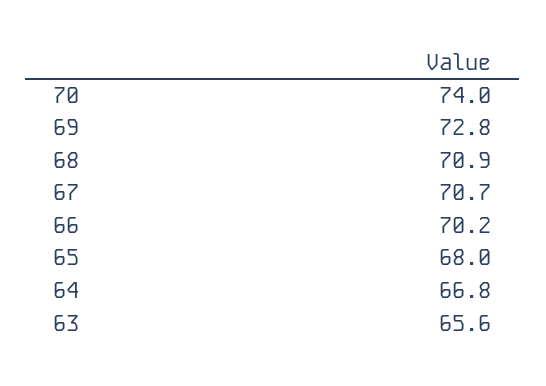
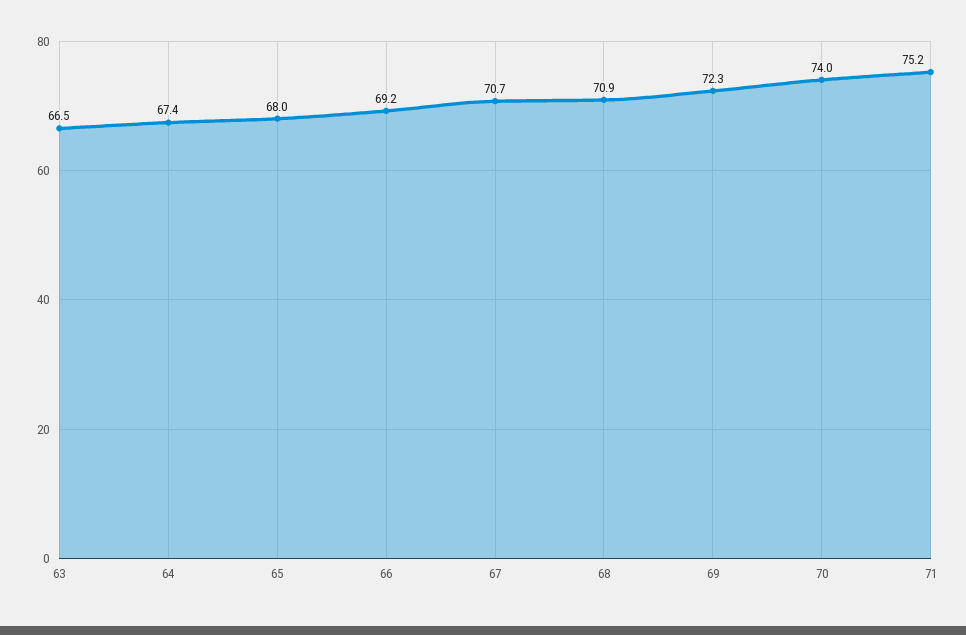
69: 72.8 -> 72.3
66: 70.2 -> 69.2
64: 66.8 -> 67.4
63: 65.6 -> 66.5
71: none -> 75.2

